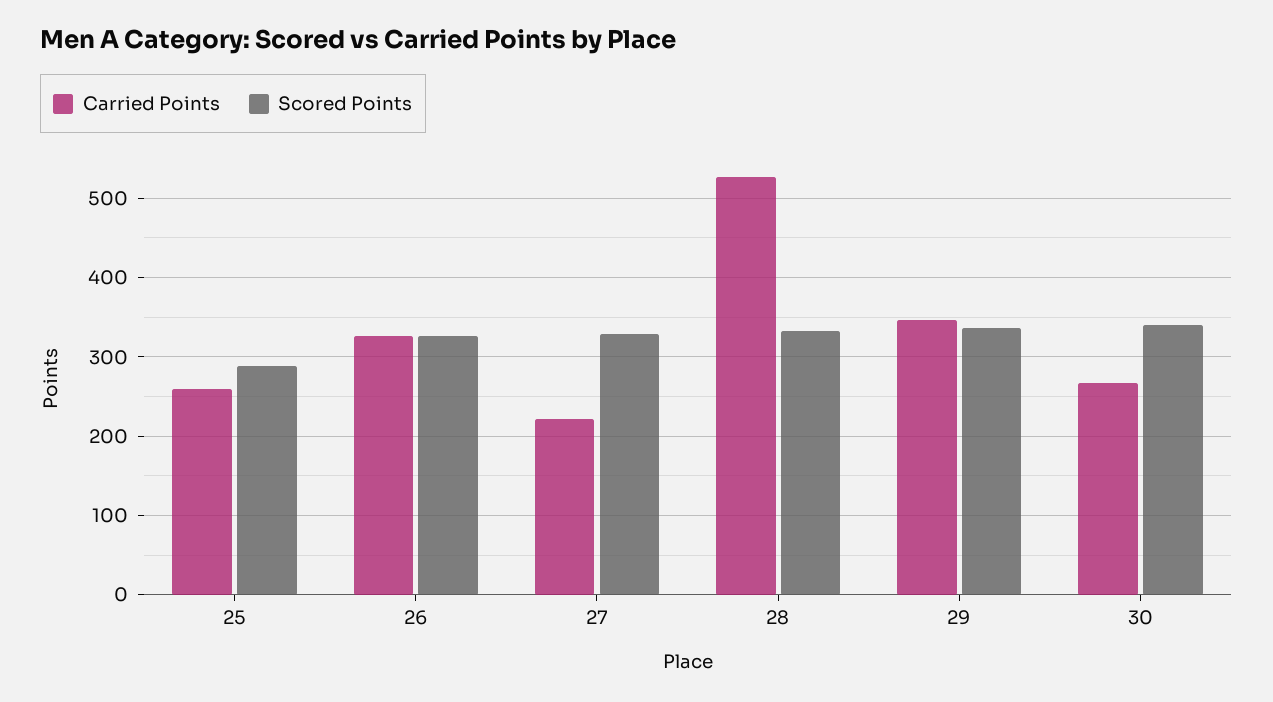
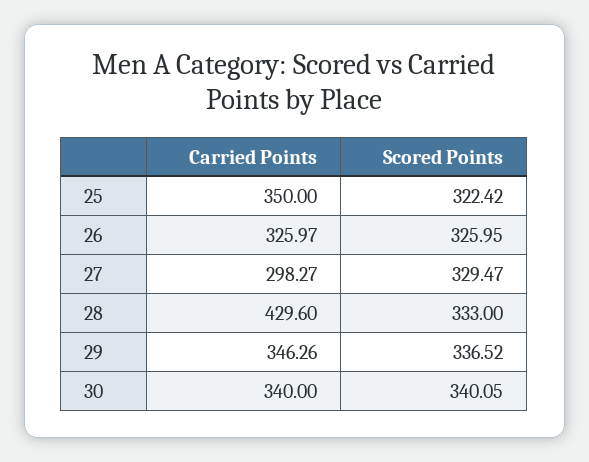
Carried Points, 25: 260 -> 350
Scored Points, 25: 290 -> 322.42
Carried Points, 27: 220 -> 298.27
Carried Points, 28: 530 -> 429.6
Carried Points, 30: 270 -> 340

